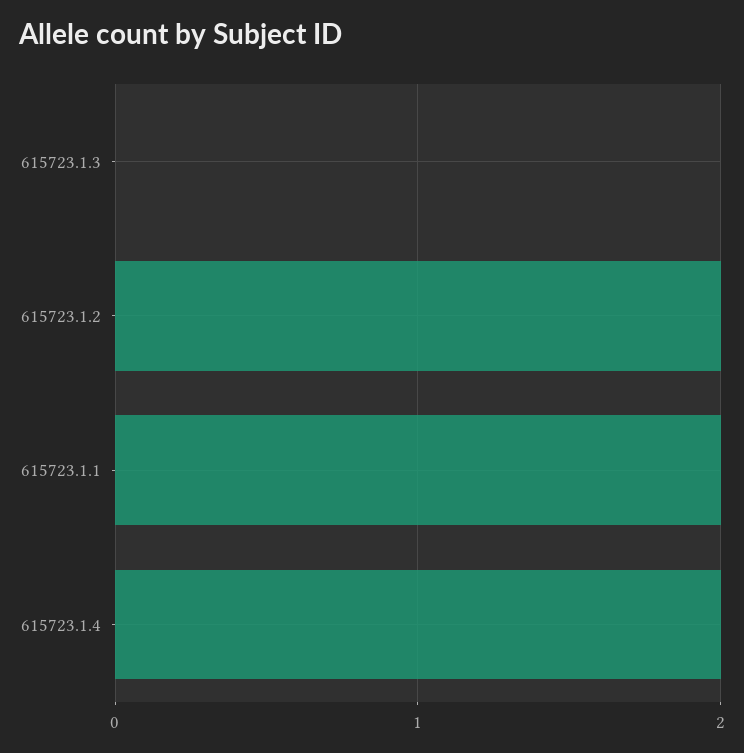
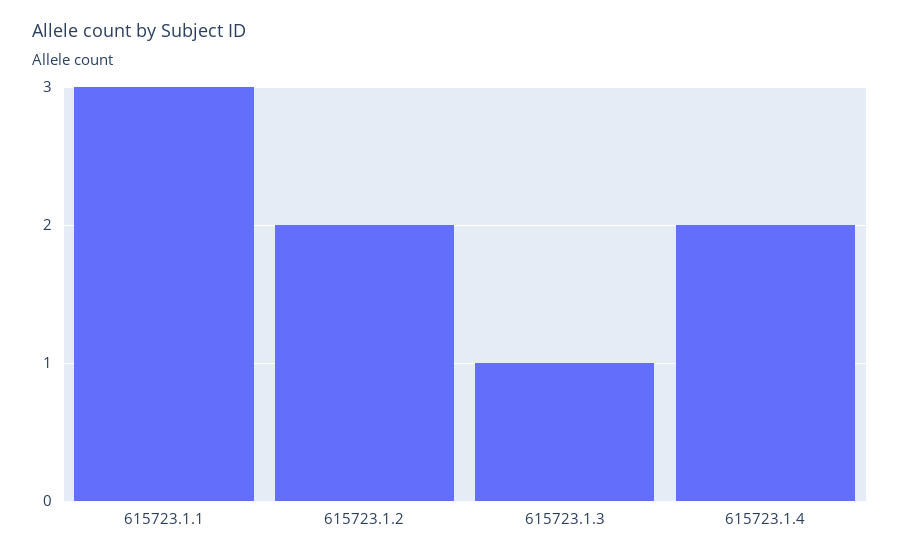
615723.1.3: 0 -> 1
615723.1.1: 2 -> 3

